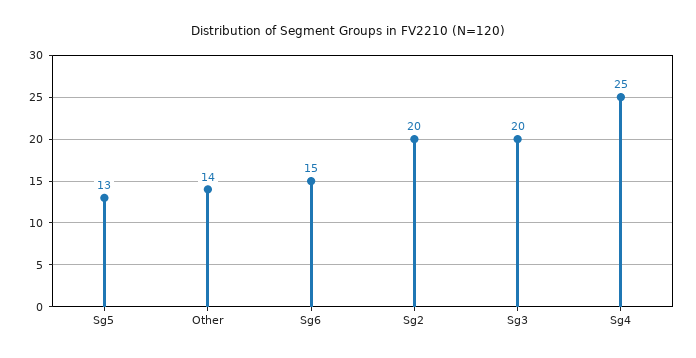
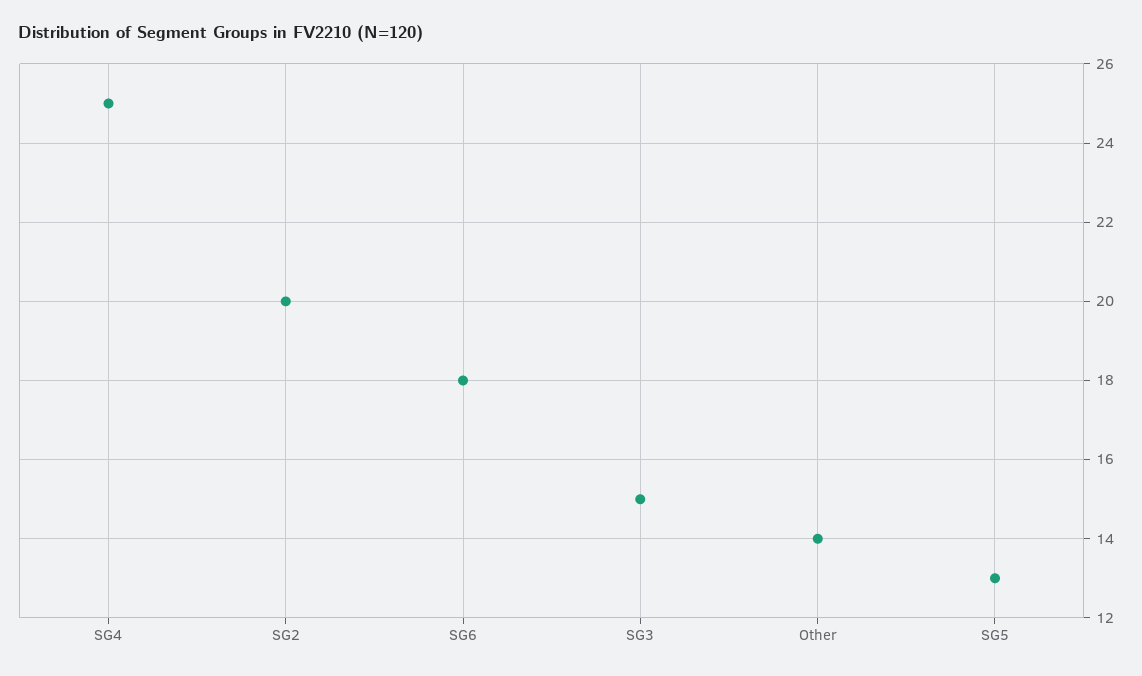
Sg6: 15 -> 18
Sg3: 20 -> 15

